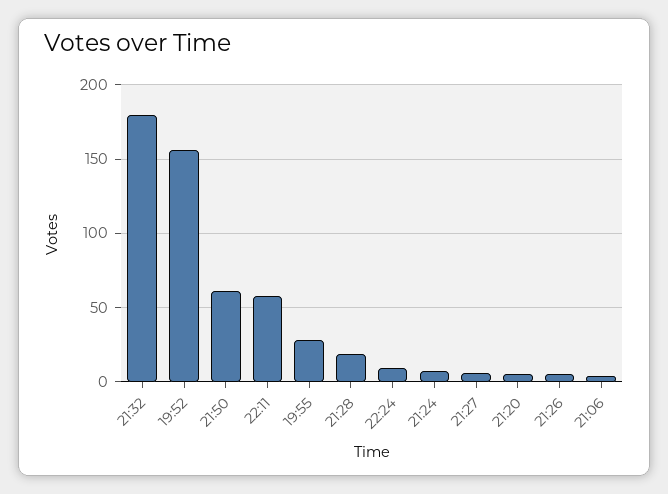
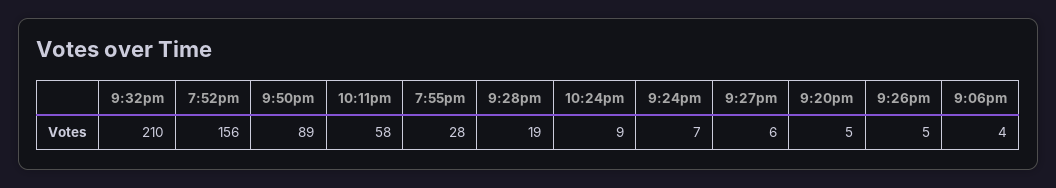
21:32: 180 -> 210
21:50: 60 -> 89

